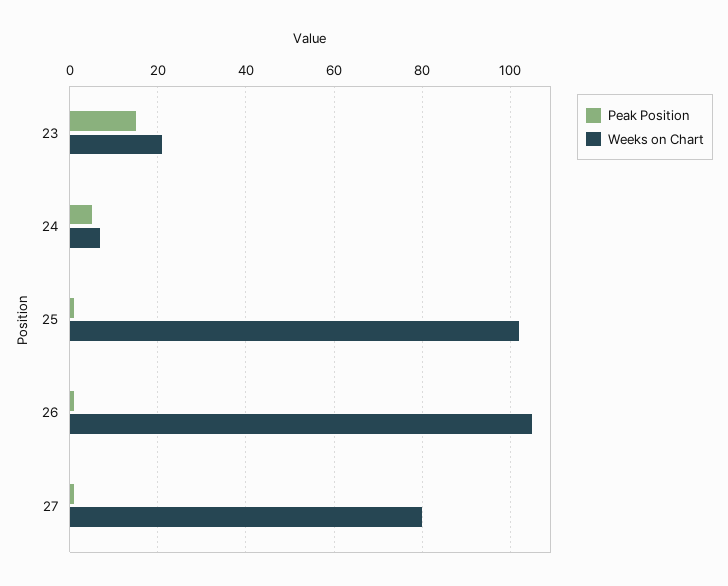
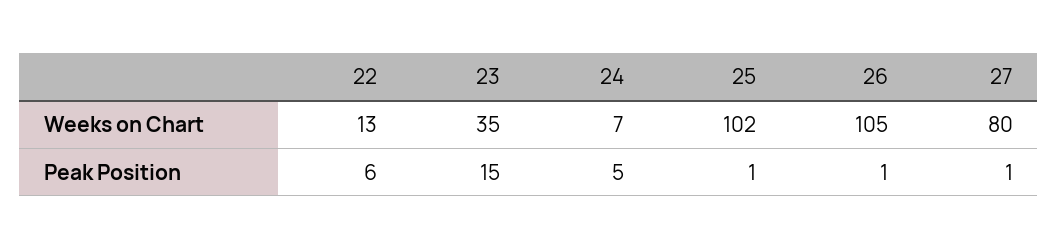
Weeks on Chart, 23: 20 -> 35
Weeks on Chart, 22: none -> 13
Peak Position, 22: none -> 6

